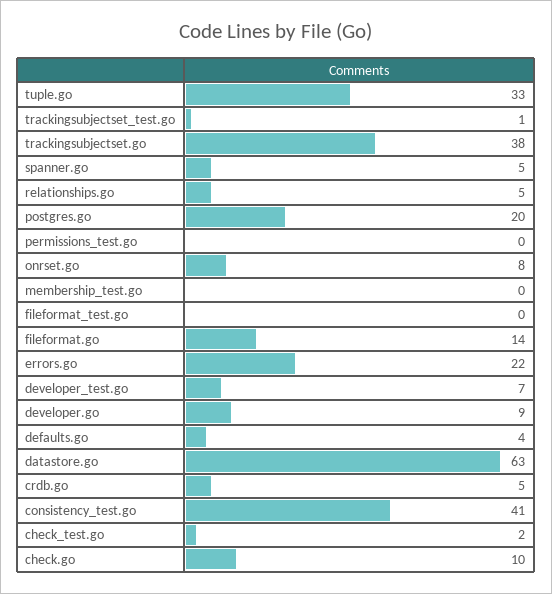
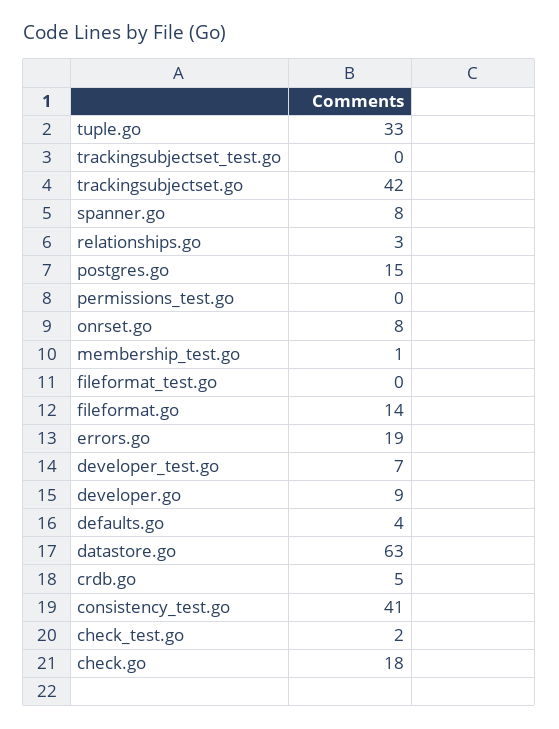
trackingsubjectset_test.go: 1 -> 0
trackingsubjectset.go: 38 -> 42
spanner.go: 5 -> 8
relationships.go: 5 -> 3
postgres.go: 20 -> 15
membership_test.go: 0 -> 1
errors.go: 22 -> 19
check.go: 10 -> 18

